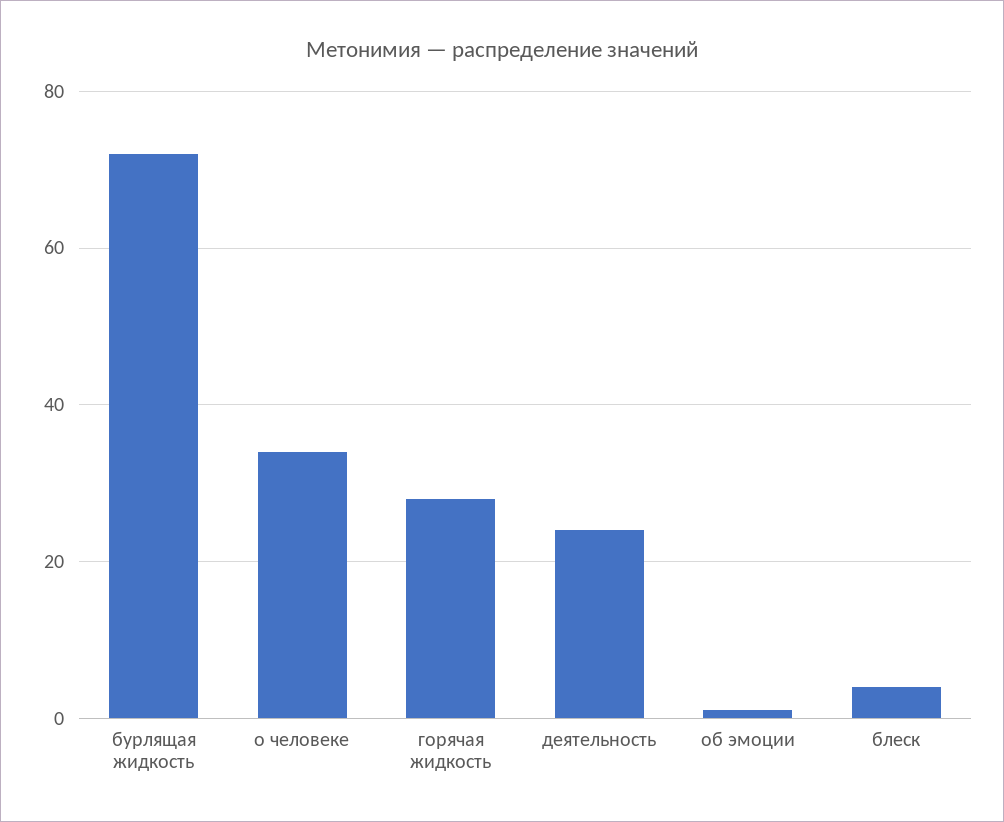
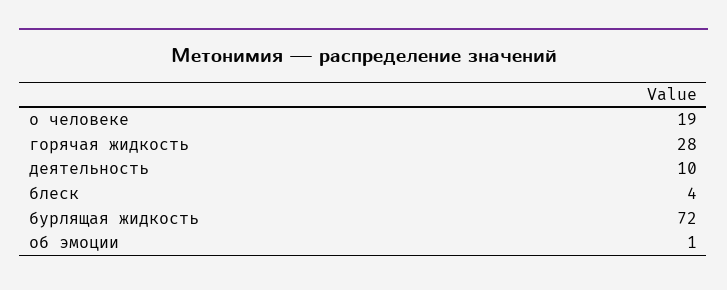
о человеке: 35 -> 19
деятельность: 25 -> 10

